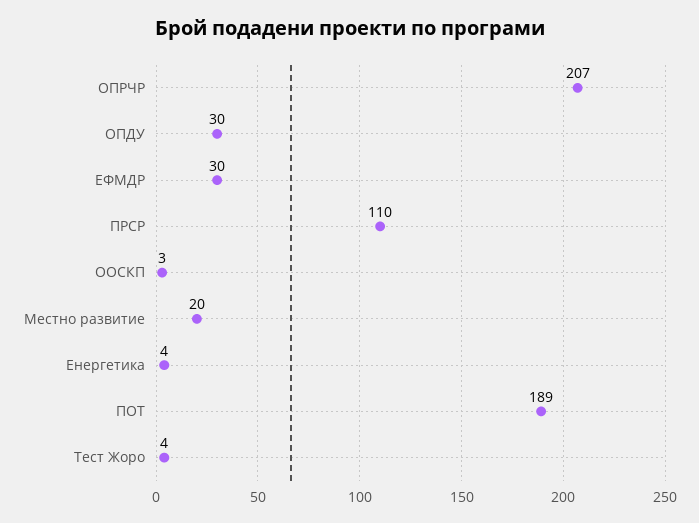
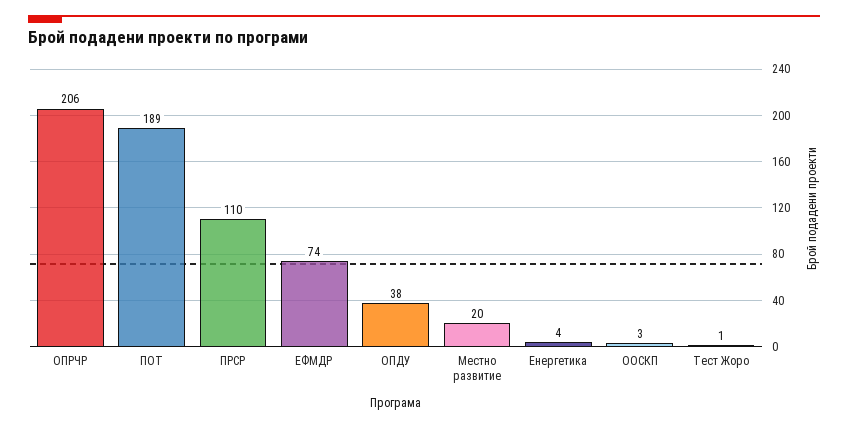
ОПРЧР: 207 -> 206
ОПДУ: 30 -> 38
ЕФМДР: 30 -> 74
Тест Жоро: 4 -> 1

